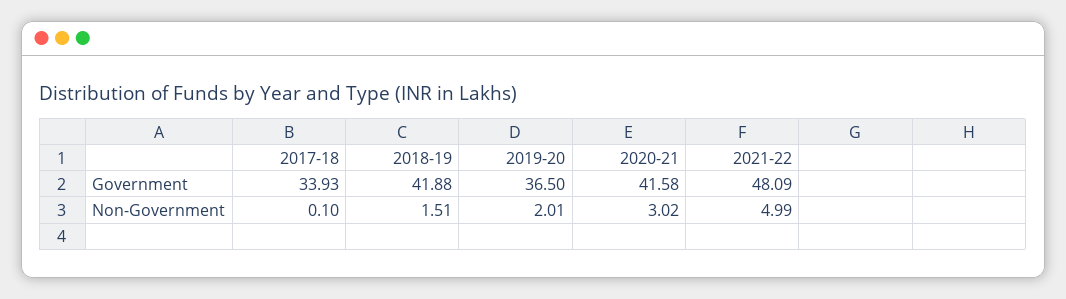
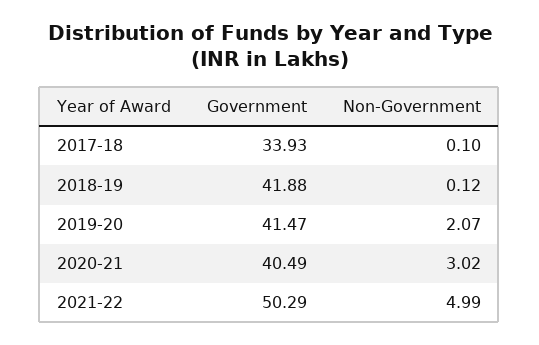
2019-20, Government: 36.5 -> 41.47
2020-21, Government: 41.58 -> 40.49
2021-22, Government: 48.09 -> 50.29
2018-19, Non-Government: 1.51 -> 0.12
2019-20, Non-Government: 2.01 -> 2.07

